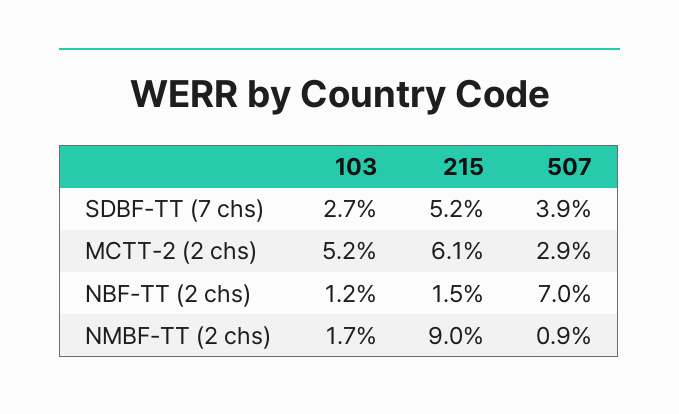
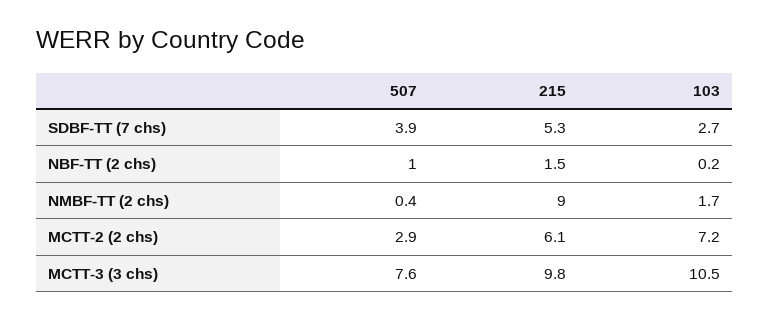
215, SDBF-TT (7 chs): 5.2 -> 5.3
103, MCTT-2 (2 chs): 5.2 -> 7.2
103, NBF-TT (2 chs): 1.2 -> 0.2
507, NBF-TT (2 chs): 7 -> 1
507, NMBF-TT (2 chs): 0.9 -> 0.4
507, MCTT-3 (3 chs): none -> 7.6
215, MCTT-3 (3 chs): none -> 9.8
103, MCTT-3 (3 chs): none -> 10.5

